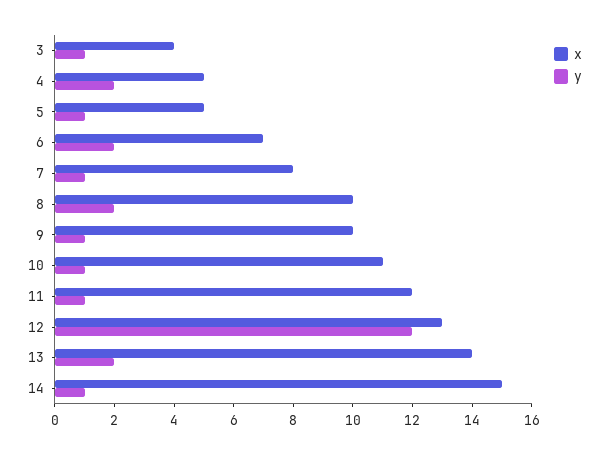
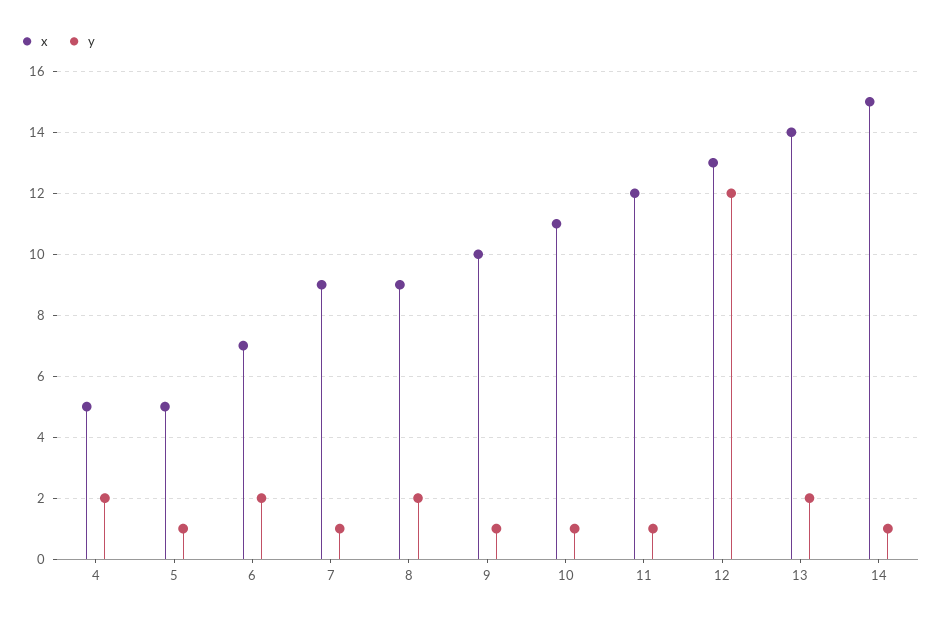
x, 3: 4 -> none
y, 3: 1 -> none
x, 7: 8 -> 9
x, 8: 10 -> 9

